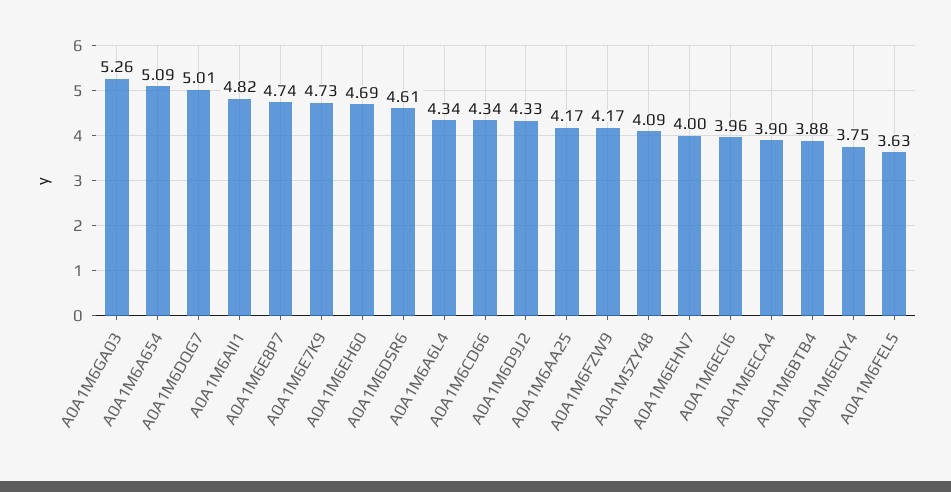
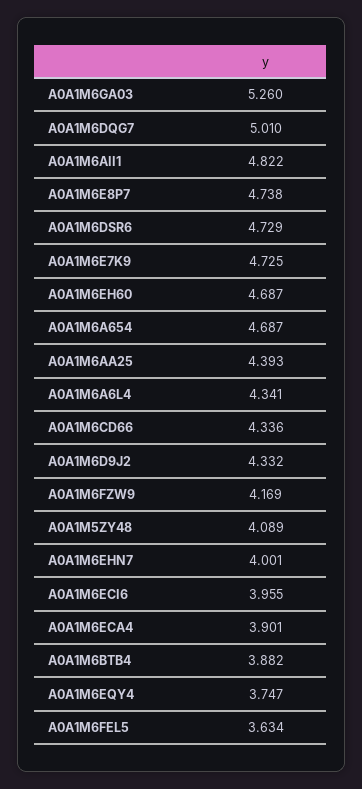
A0A1M6A654: 5.09 -> 4.687
A0A1M6DSR6: 4.61 -> 4.729
A0A1M6AA25: 4.17 -> 4.393

